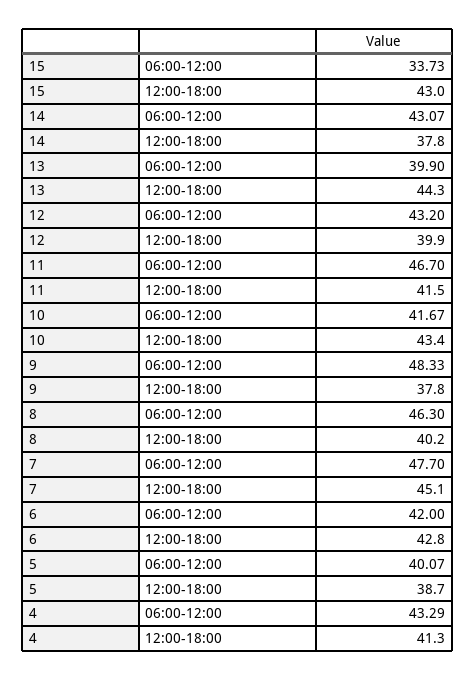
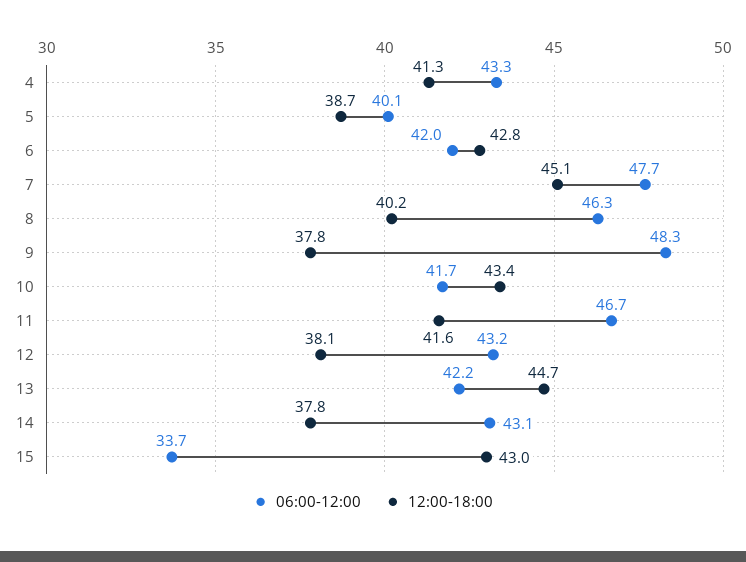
06:00-12:00, 13: 39.9 -> 42.2
12:00-18:00, 13: 44.3 -> 44.7
12:00-18:00, 12: 39.9 -> 38.1
12:00-18:00, 11: 41.5 -> 41.6

